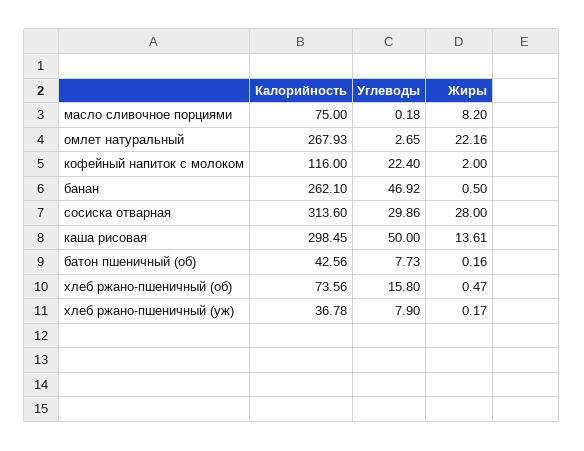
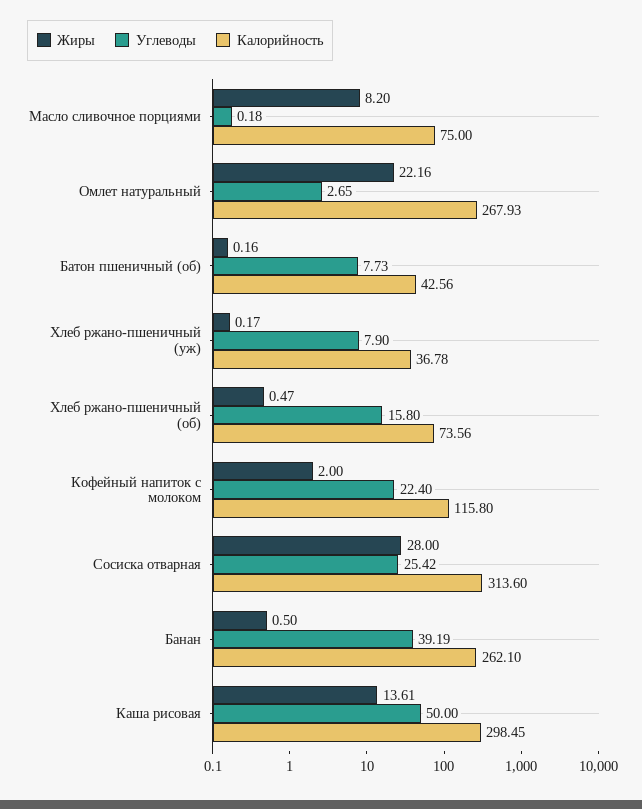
Калорийность, кофейный напиток с молоком: 116 -> 115.8
Углеводы, банан: 46.92 -> 39.19
Углеводы, сосиска отварная: 29.86 -> 25.42

